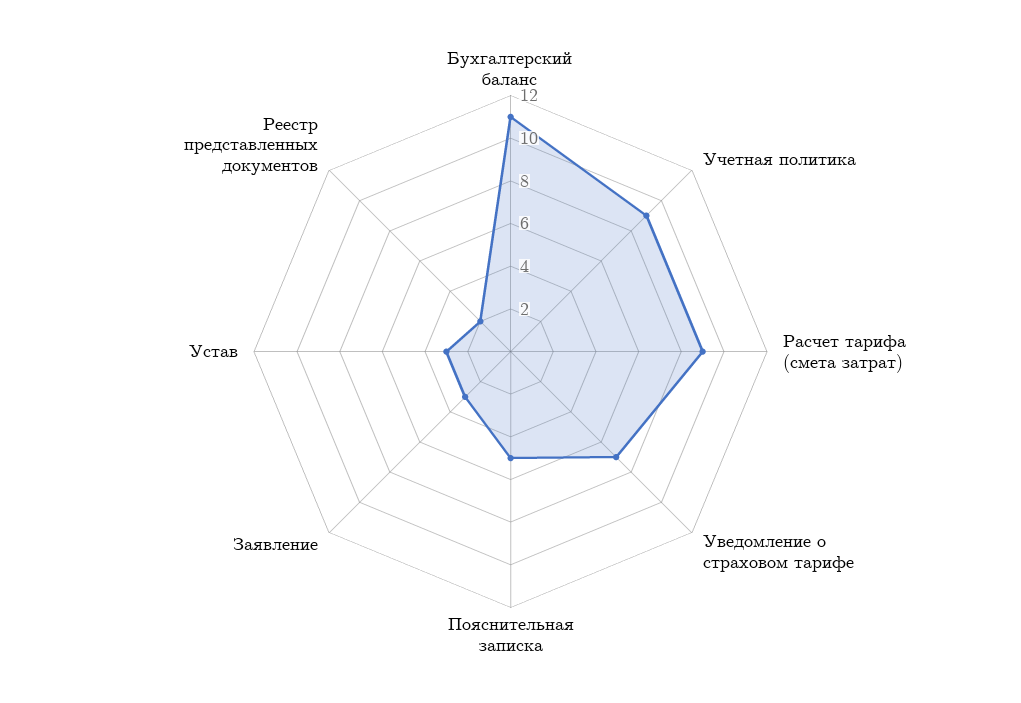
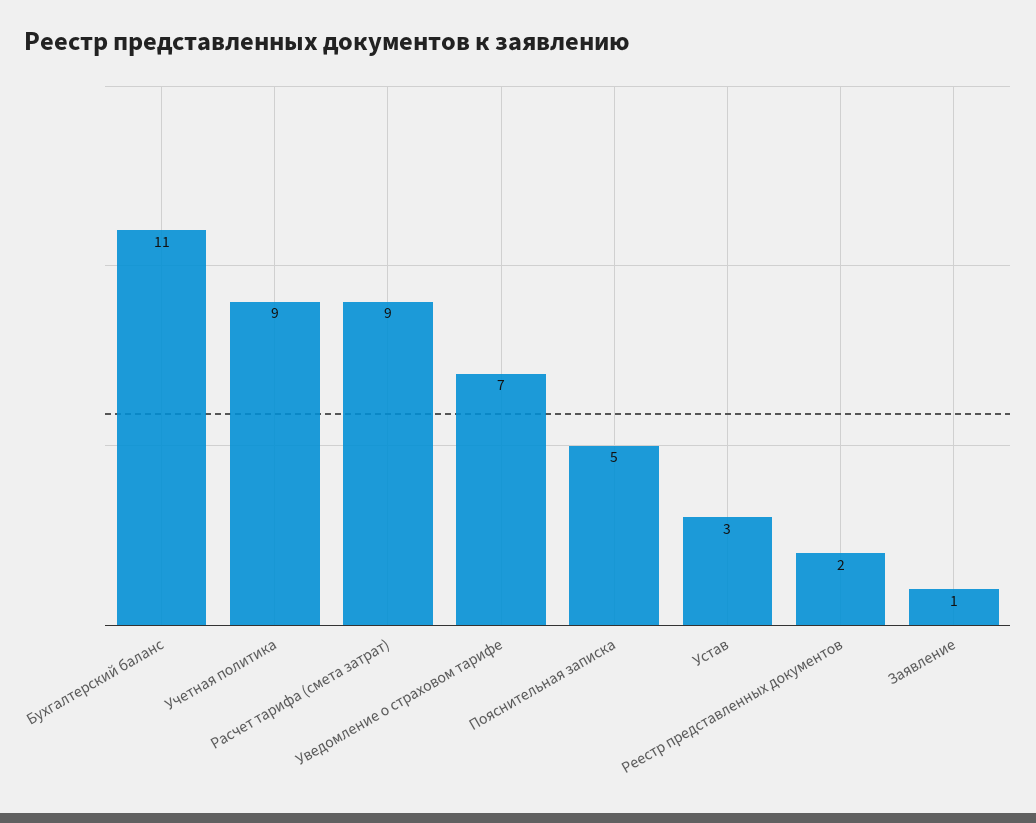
Заявление: 3 -> 1

